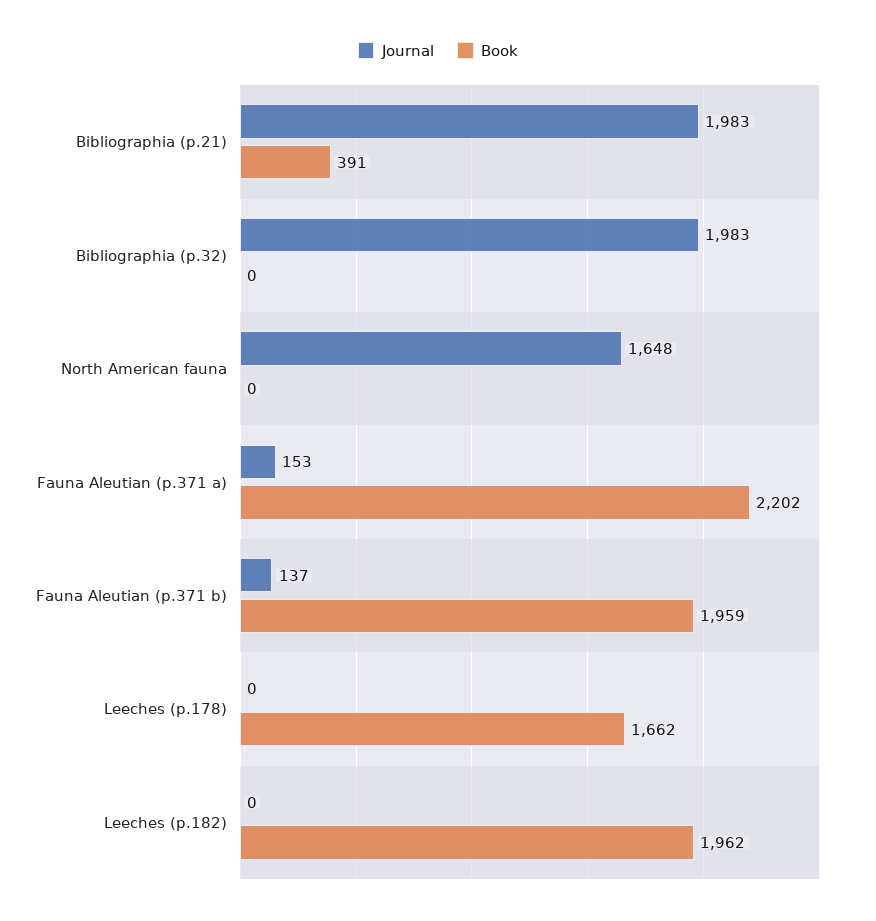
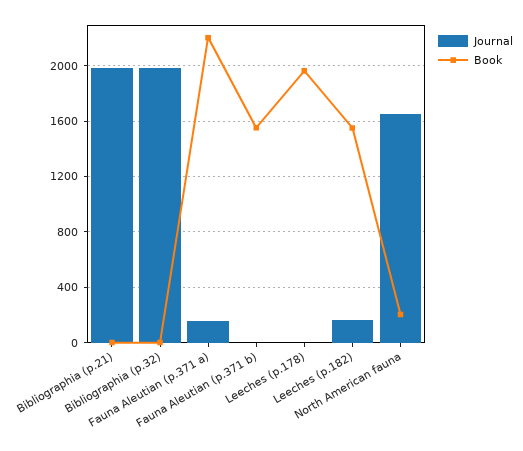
Book, Bibliographia (p.21): 391 -> 0
Book, North American fauna: 0 -> 200
Journal, Fauna Aleutian (p.371 b): 137 -> 0
Book, Fauna Aleutian (p.371 b): 1959 -> 1550
Book, Leeches (p.178): 1662 -> 1950
Journal, Leeches (p.182): 0 -> 150
Book, Leeches (p.182): 1962 -> 1550

